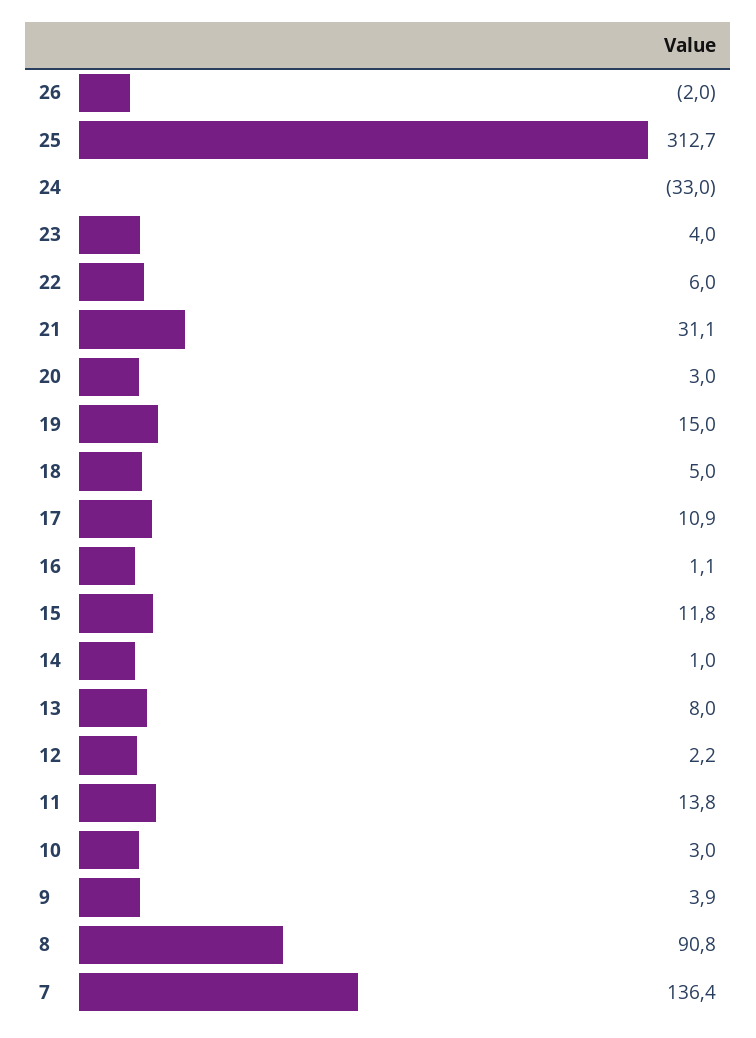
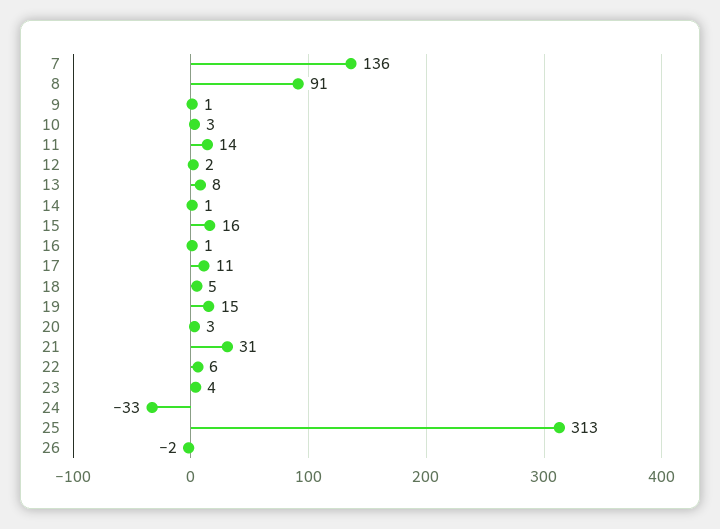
15: 11.8 -> 16
9: 3.9 -> 1

